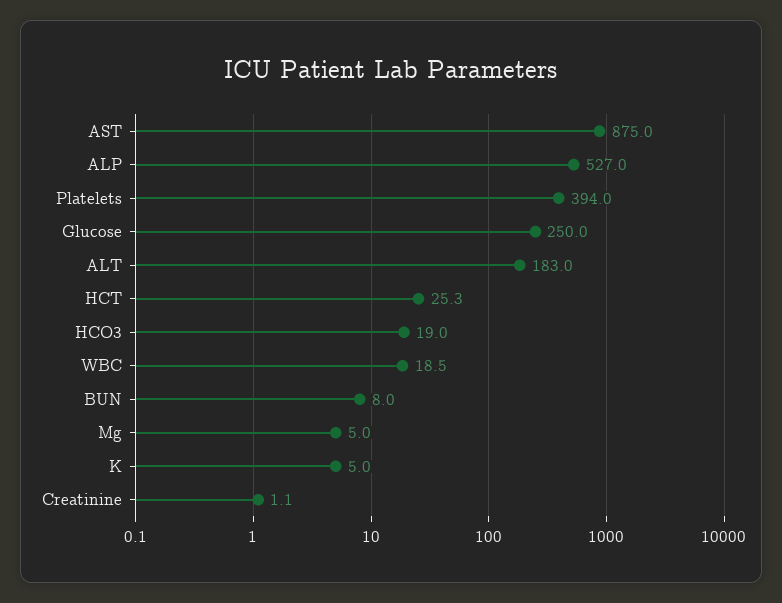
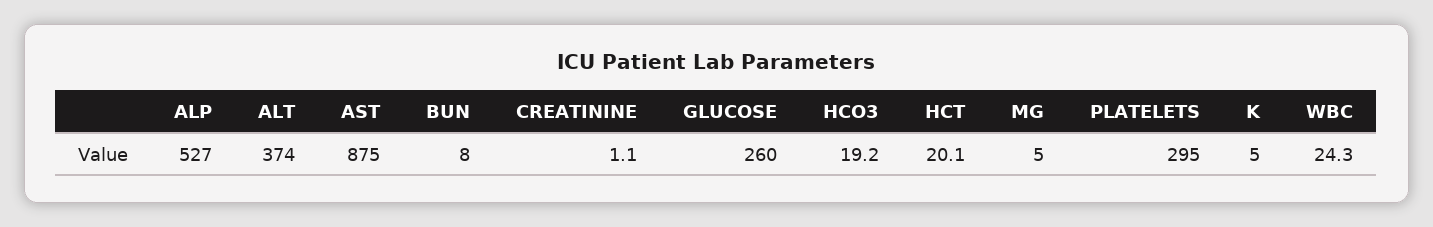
Platelets: 394 -> 295
Glucose: 250 -> 260
ALT: 183 -> 374
HCT: 25.3 -> 20.1
HCO3: 19 -> 19.2
WBC: 18.5 -> 24.3

